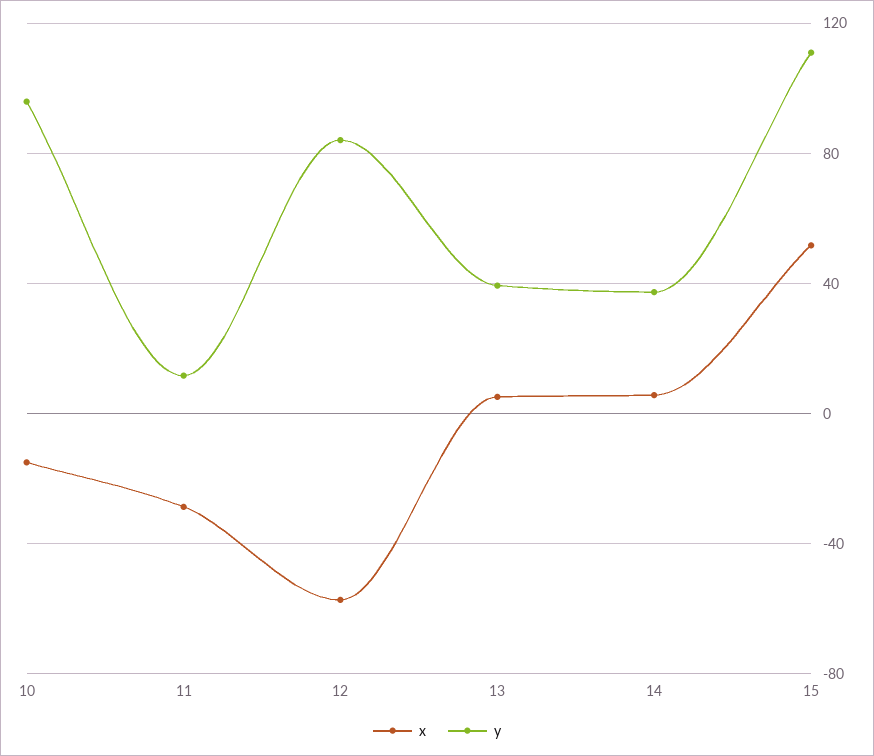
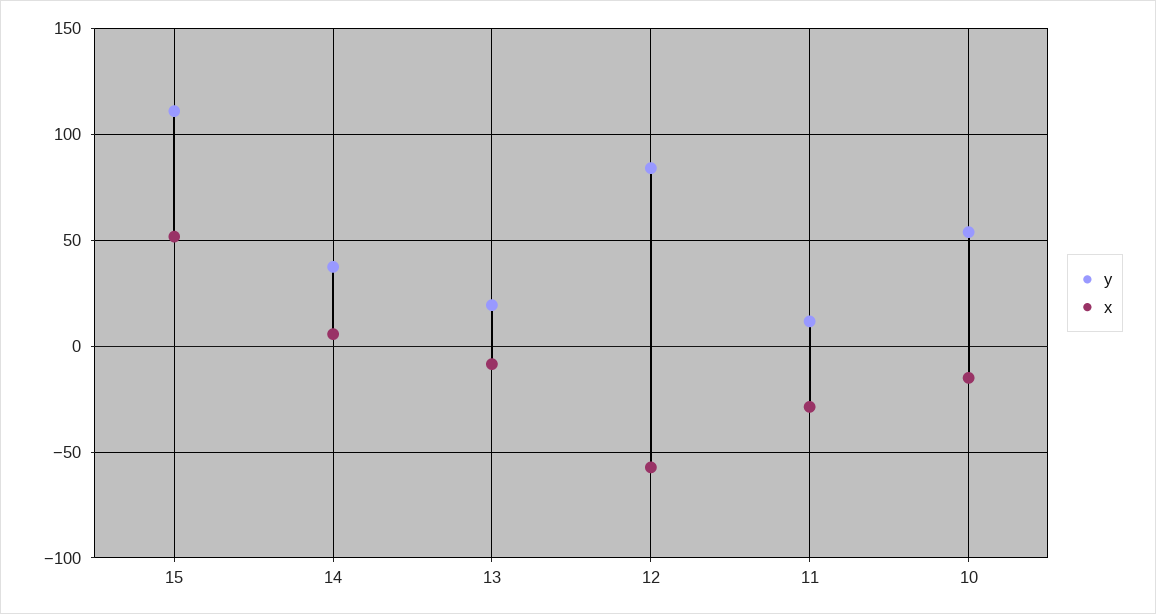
y, 10: 95 -> 55
x, 13: 5 -> -10
y, 13: 40 -> 20

